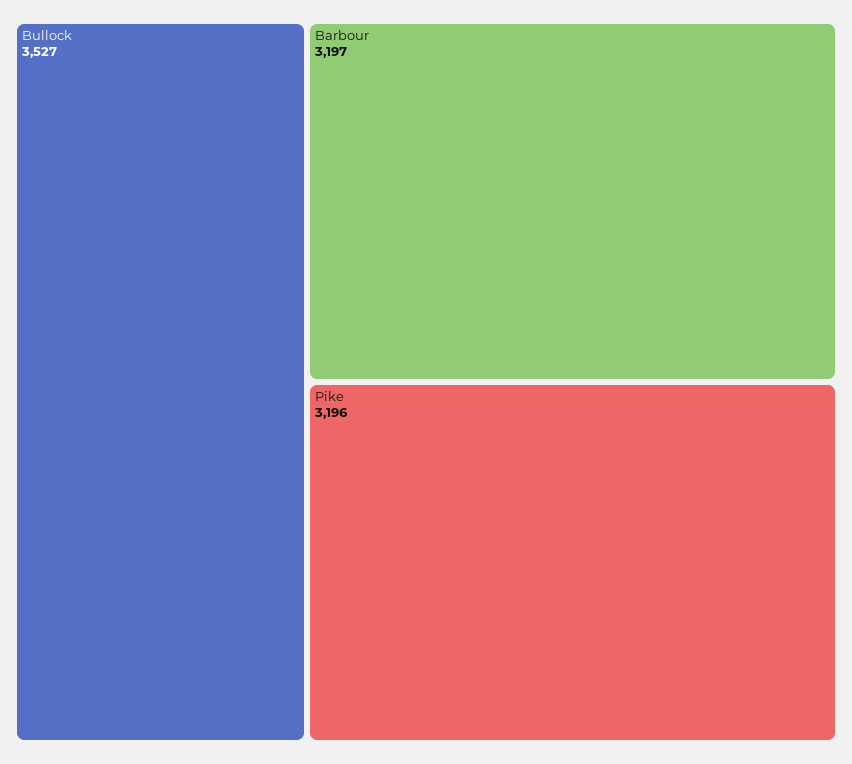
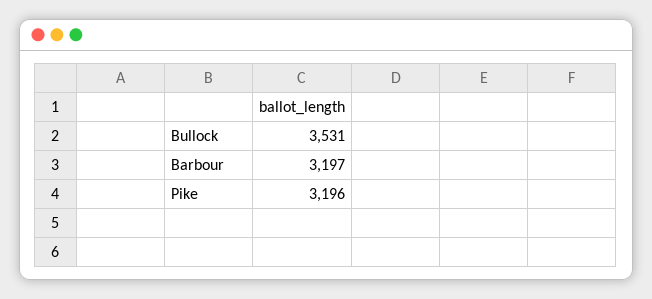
Bullock: 3527 -> 3531

